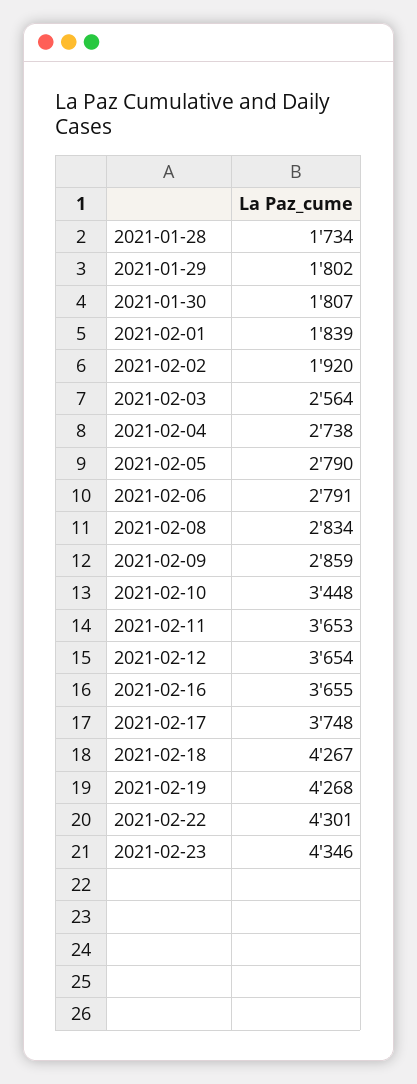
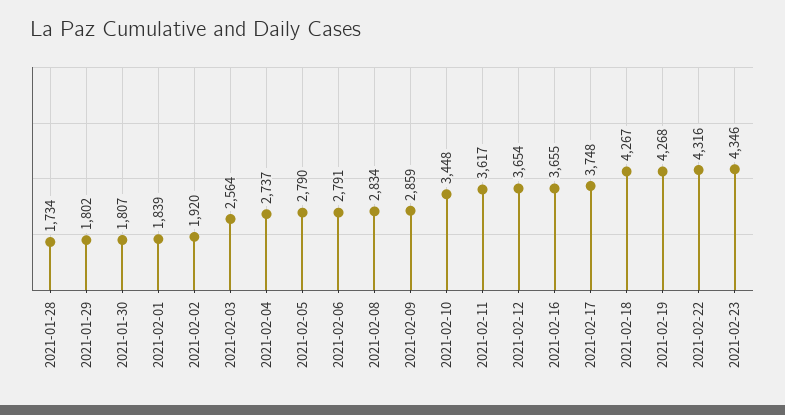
2021-02-04: 2738 -> 2737
2021-02-11: 3653 -> 3617
2021-02-22: 4301 -> 4316

